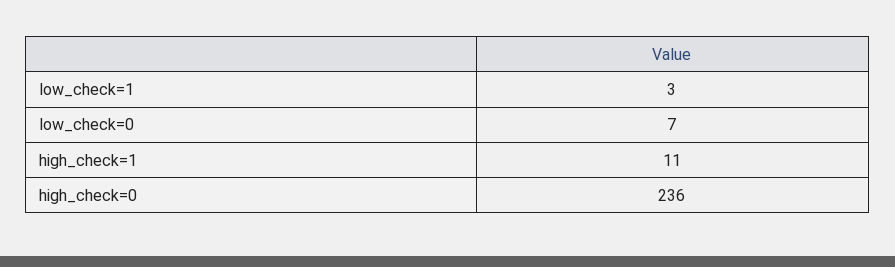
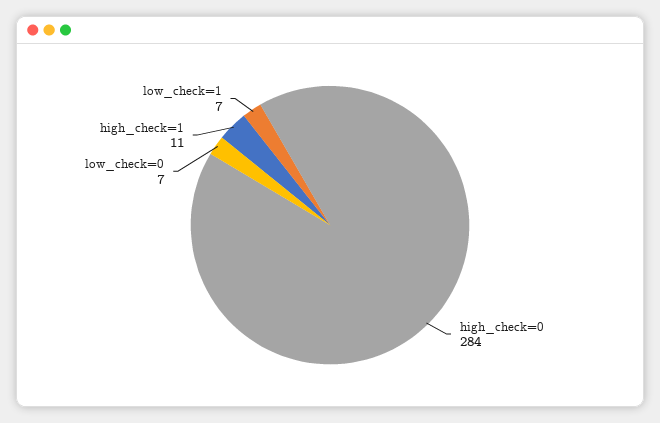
low_check=1: 3 -> 7
high_check=0: 236 -> 284

